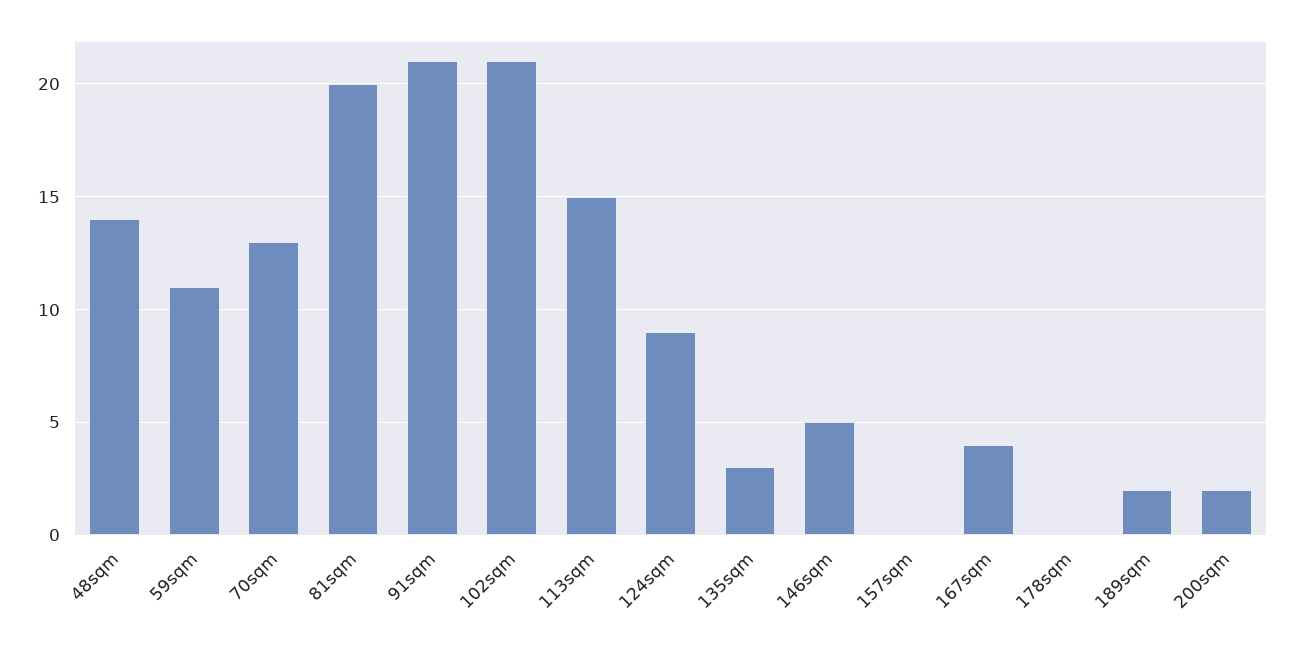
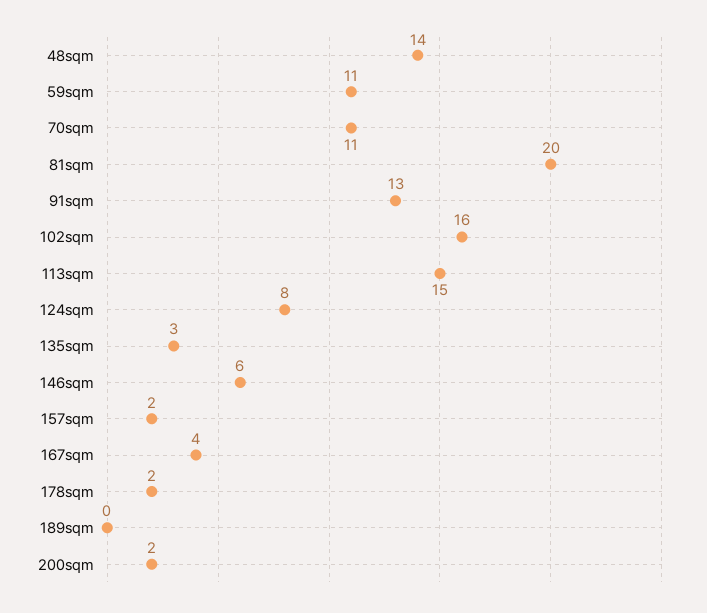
70sqm: 13 -> 11
91sqm: 21 -> 13
102sqm: 21 -> 16
124sqm: 9 -> 8
146sqm: 5 -> 6
157sqm: 0 -> 2
178sqm: 0 -> 2
189sqm: 2 -> 0

